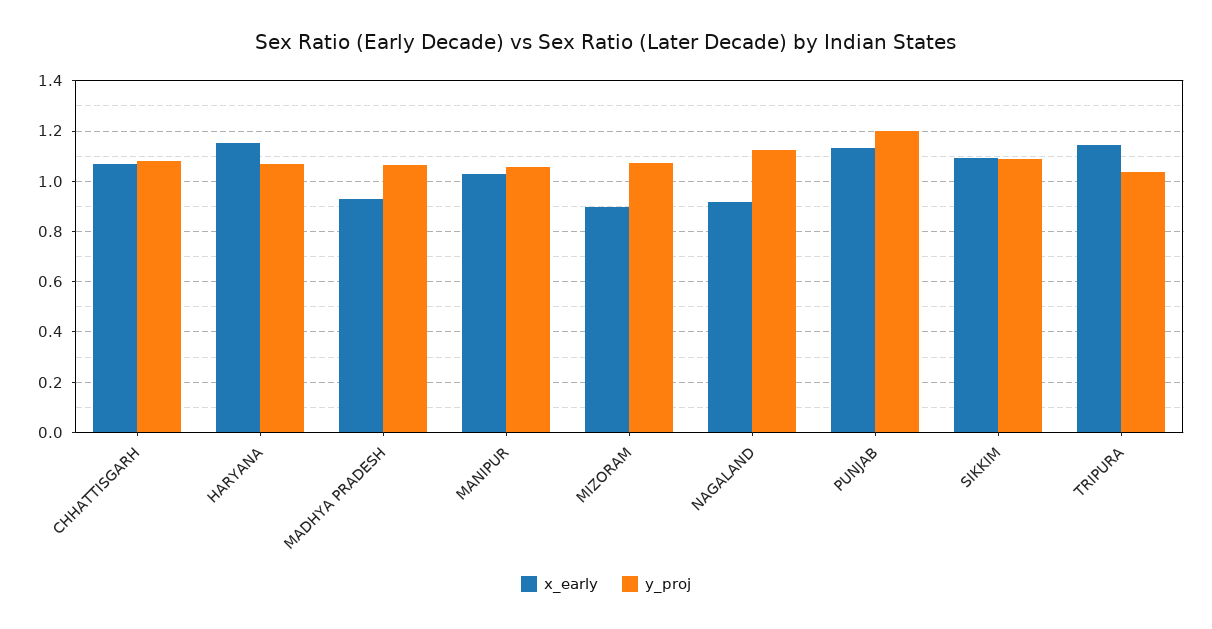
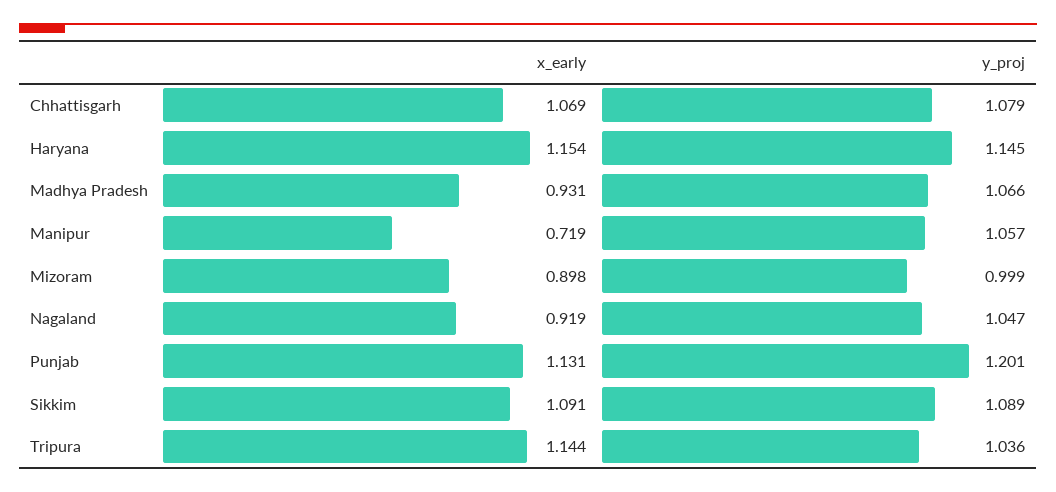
y_proj, HARYANA: 1.075 -> 1.145
x_early, MANIPUR: 1.025 -> 0.719
y_proj, MIZORAM: 1.075 -> 0.999
y_proj, NAGALAND: 1.125 -> 1.047

